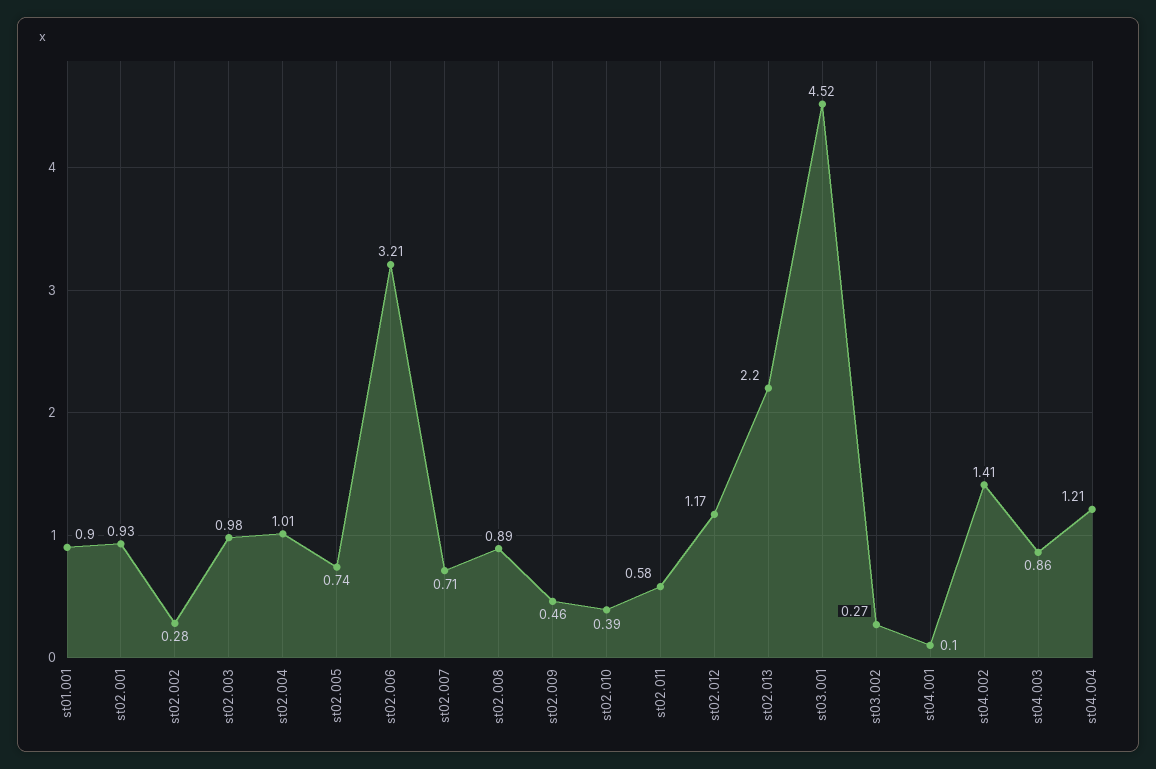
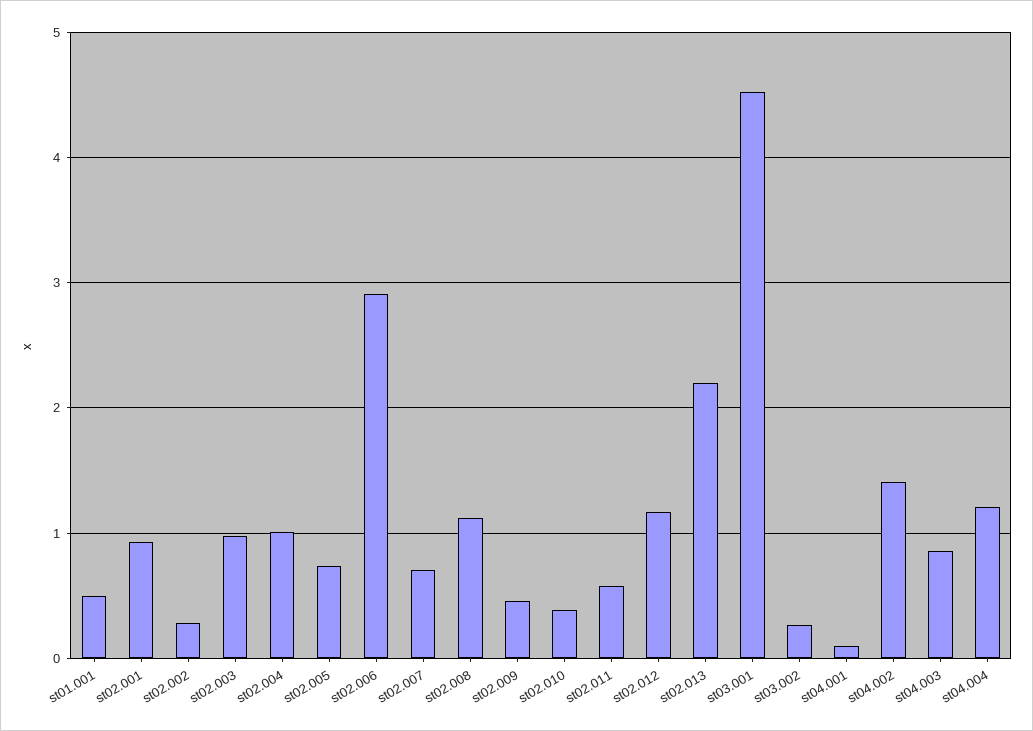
st01.001: 0.9 -> 0.5
st02.006: 3.21 -> 2.9
st02.008: 0.89 -> 1.1

